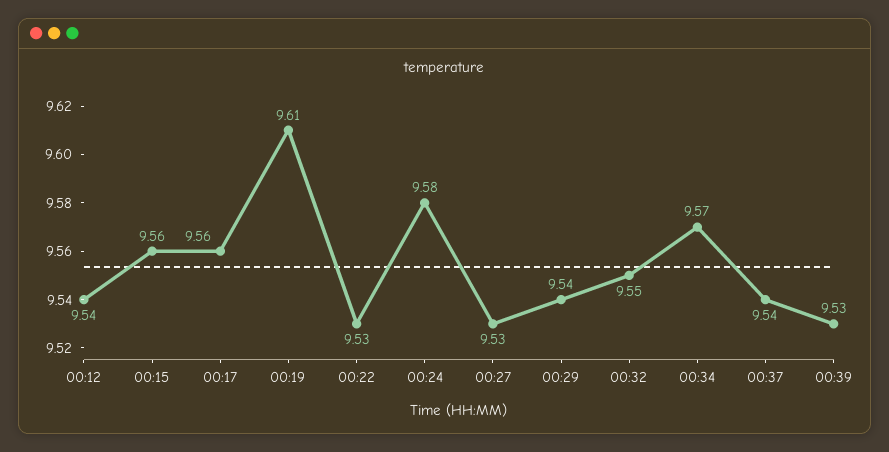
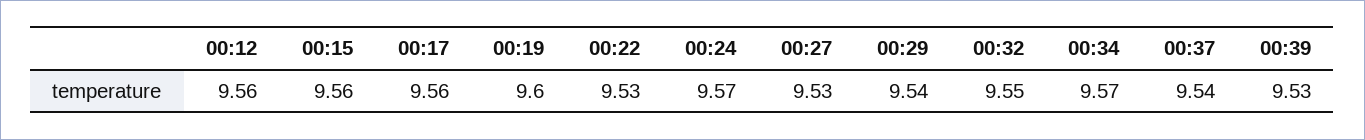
00:12: 9.54 -> 9.56
00:19: 9.61 -> 9.6
00:24: 9.58 -> 9.57

